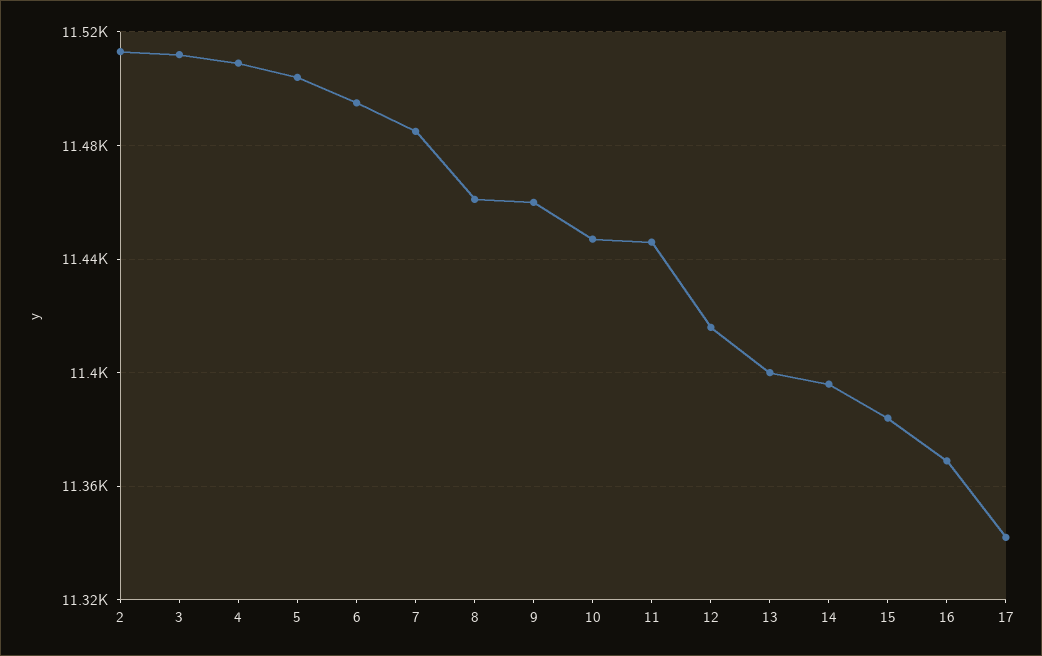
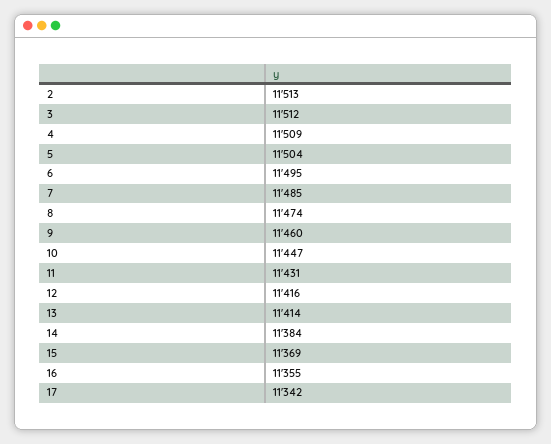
8: 11460 -> 11474
11: 11445 -> 11431
13: 11400 -> 11414
14: 11395 -> 11384
15: 11385 -> 11369
16: 11370 -> 11355

